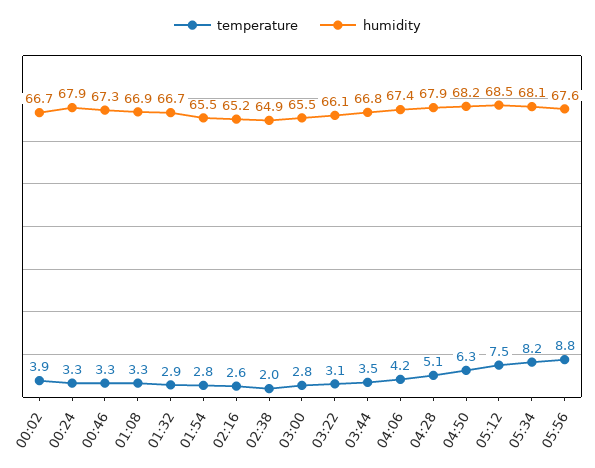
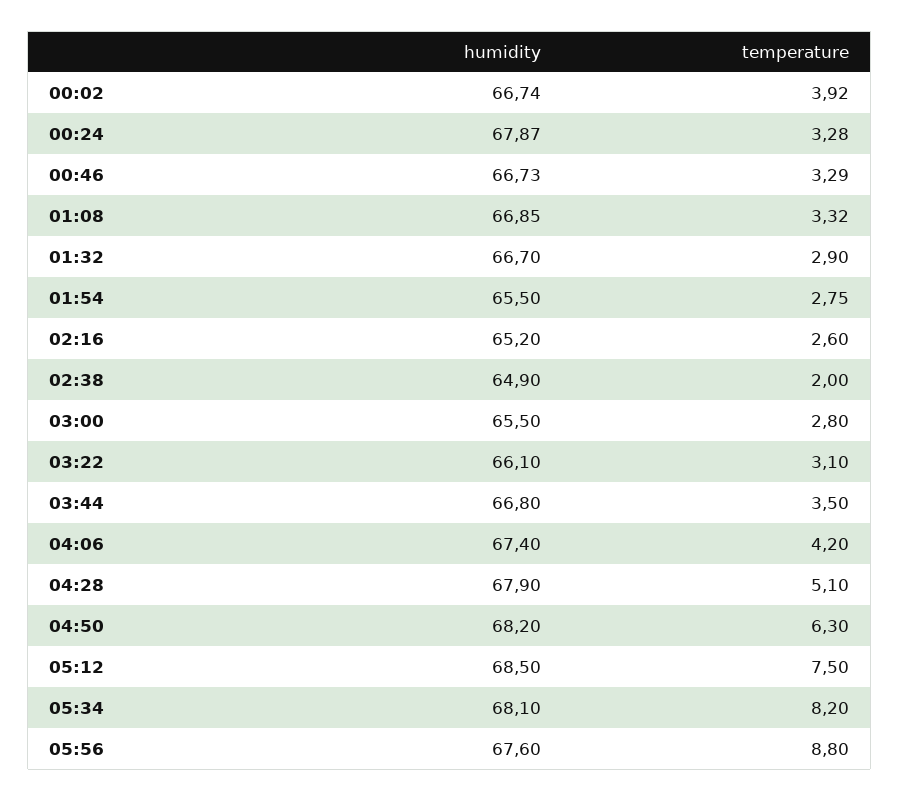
humidity, 00:46: 67.3 -> 66.73

